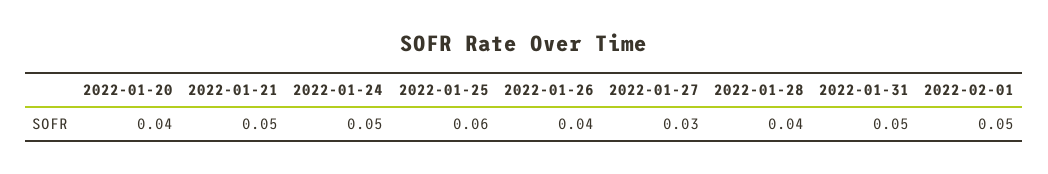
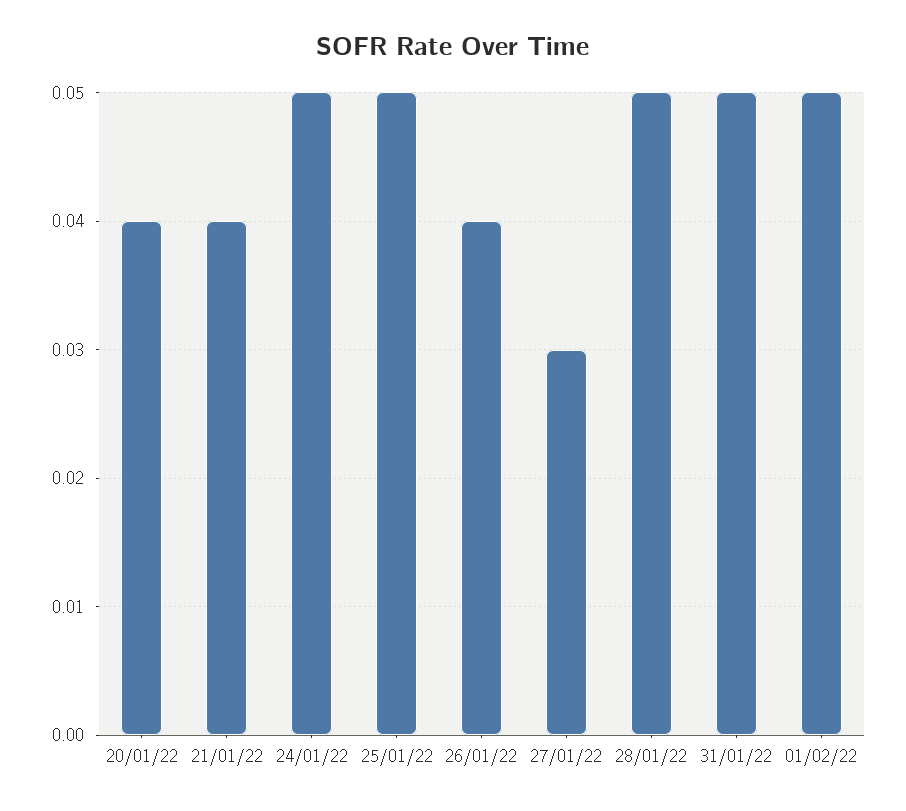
2022-01-21: 0.05 -> 0.04
2022-01-25: 0.06 -> 0.05
2022-01-28: 0.04 -> 0.05

